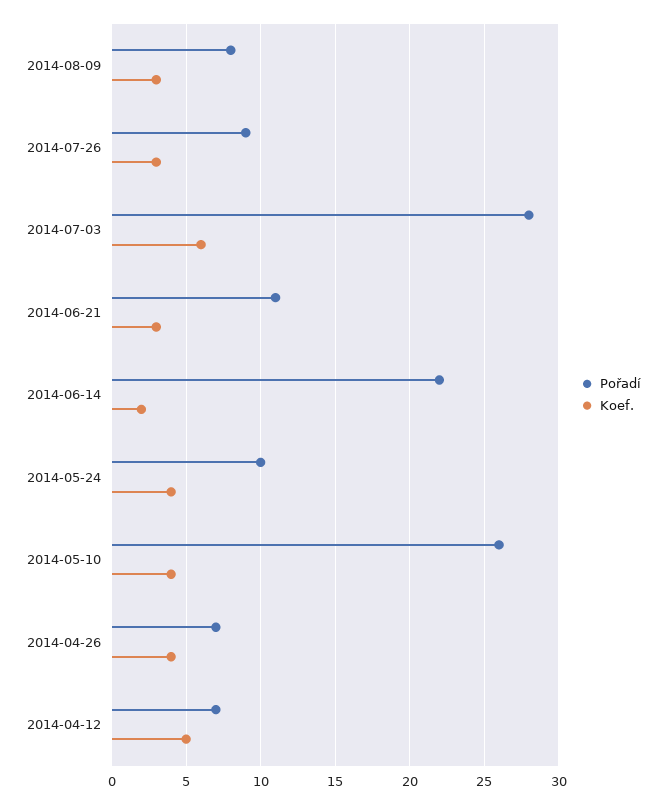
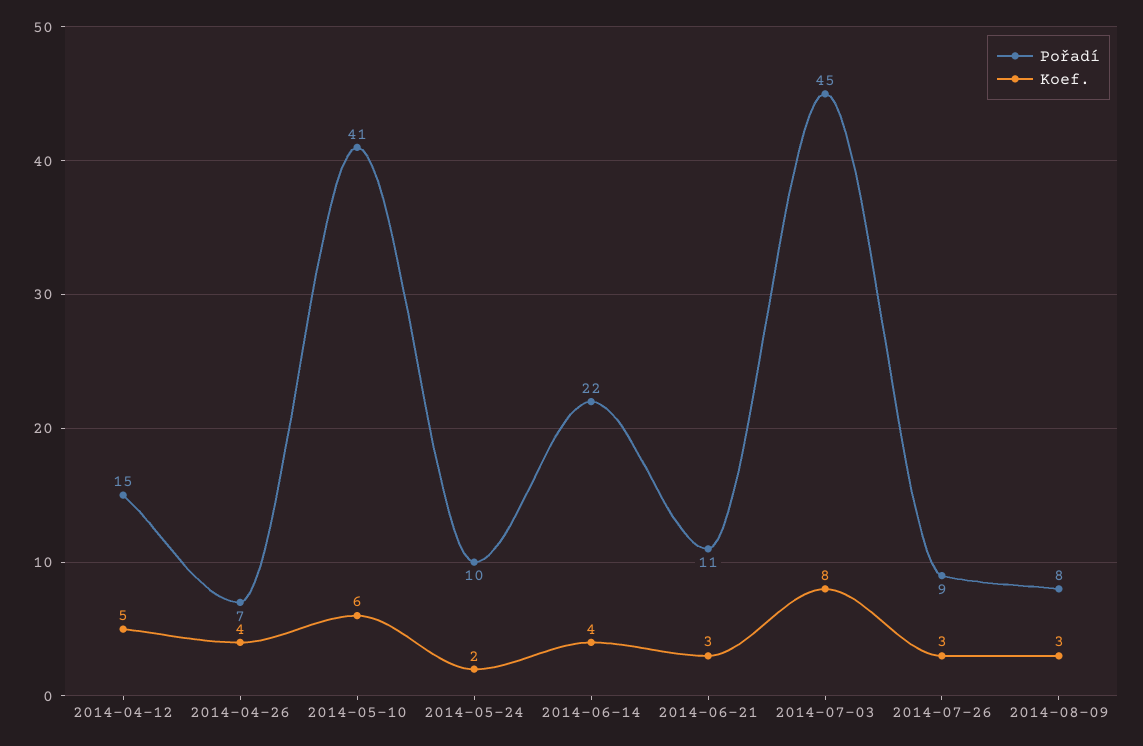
Pořadí, 2014-07-03: 28 -> 45
Koef., 2014-07-03: 6 -> 8
Koef., 2014-06-14: 2 -> 4
Koef., 2014-05-24: 4 -> 2
Pořadí, 2014-05-10: 26 -> 41
Koef., 2014-05-10: 4 -> 6
Pořadí, 2014-04-12: 7 -> 15

